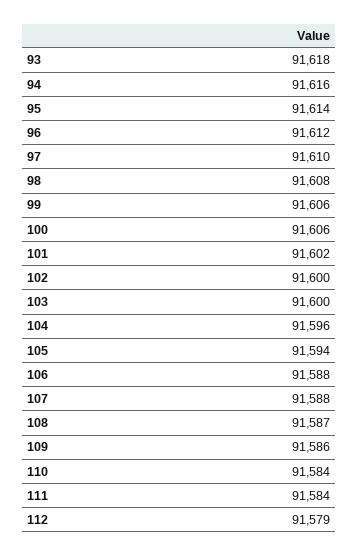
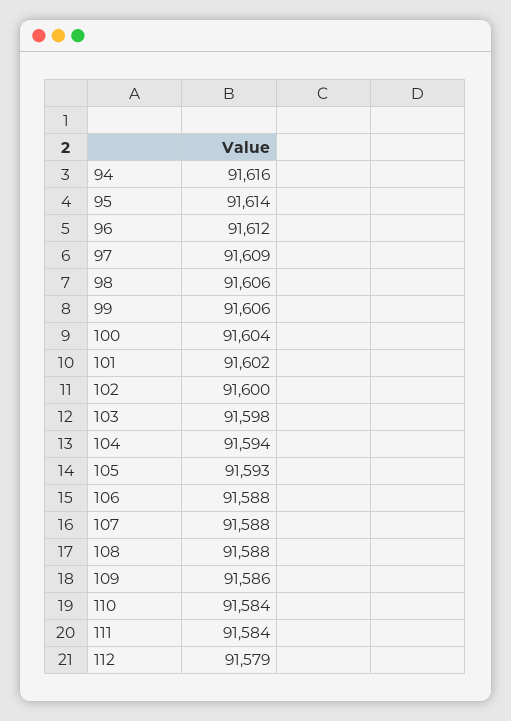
93: 91618 -> none
97: 91610 -> 91609
98: 91608 -> 91606
100: 91606 -> 91604
103: 91600 -> 91598
104: 91596 -> 91594
105: 91594 -> 91593
108: 91587 -> 91588

